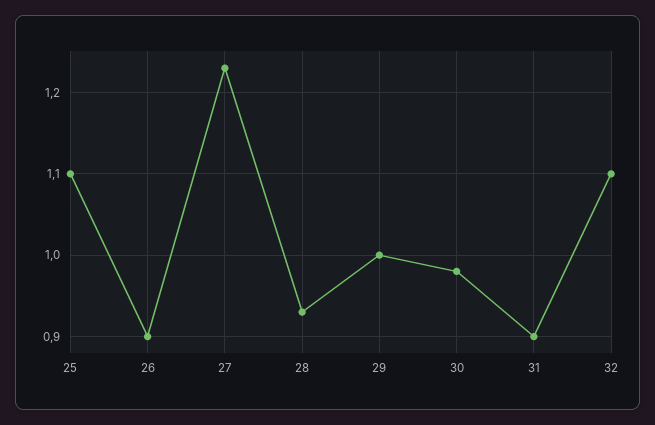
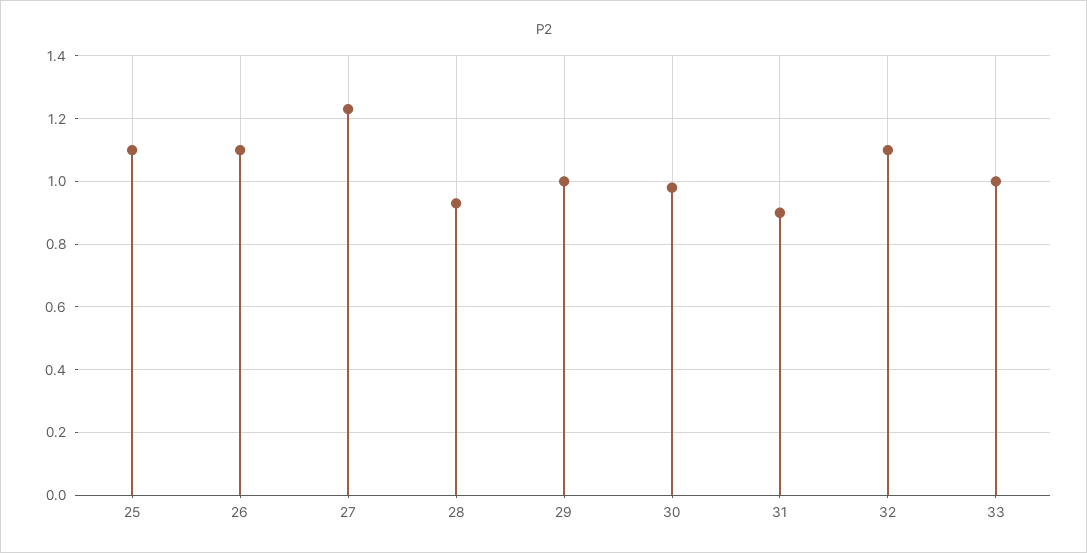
26: 0.9 -> 1.1
33: none -> 1

